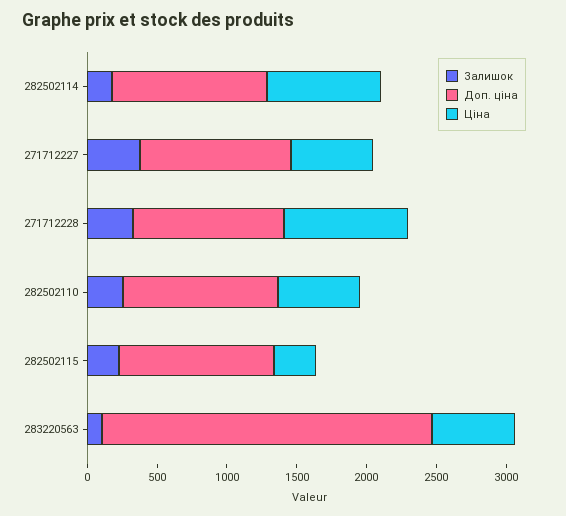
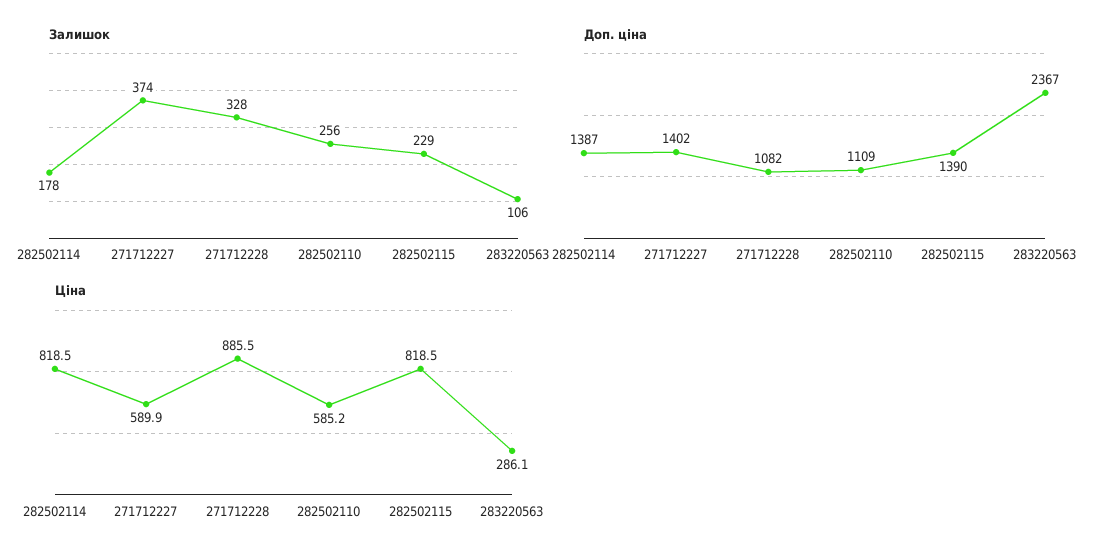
Доп. ціна, 282502114: 1100 -> 1387
Доп. ціна, 271712227: 1100 -> 1402
Доп. ціна, 282502115: 1100 -> 1390
Ціна, 282502115: 300 -> 818.5
Ціна, 283220563: 600 -> 286.1

